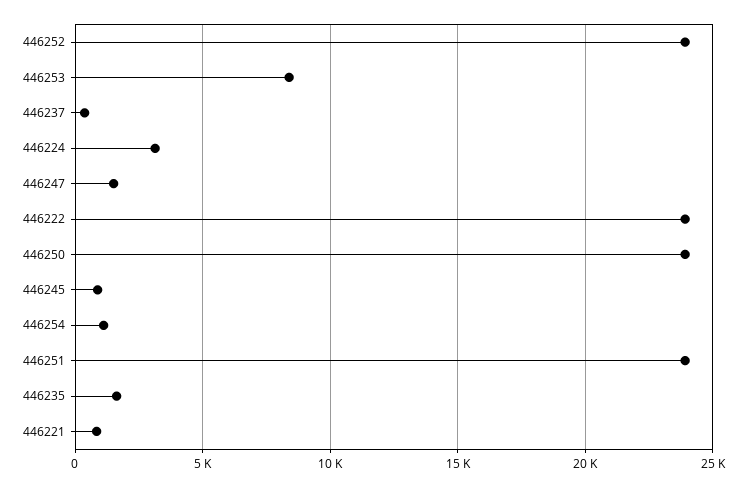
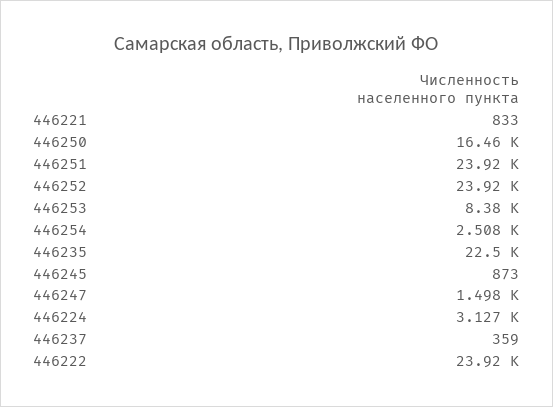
446250: 24000 -> 16460
446254: 1000 -> 2508
446235: 1500 -> 22500

